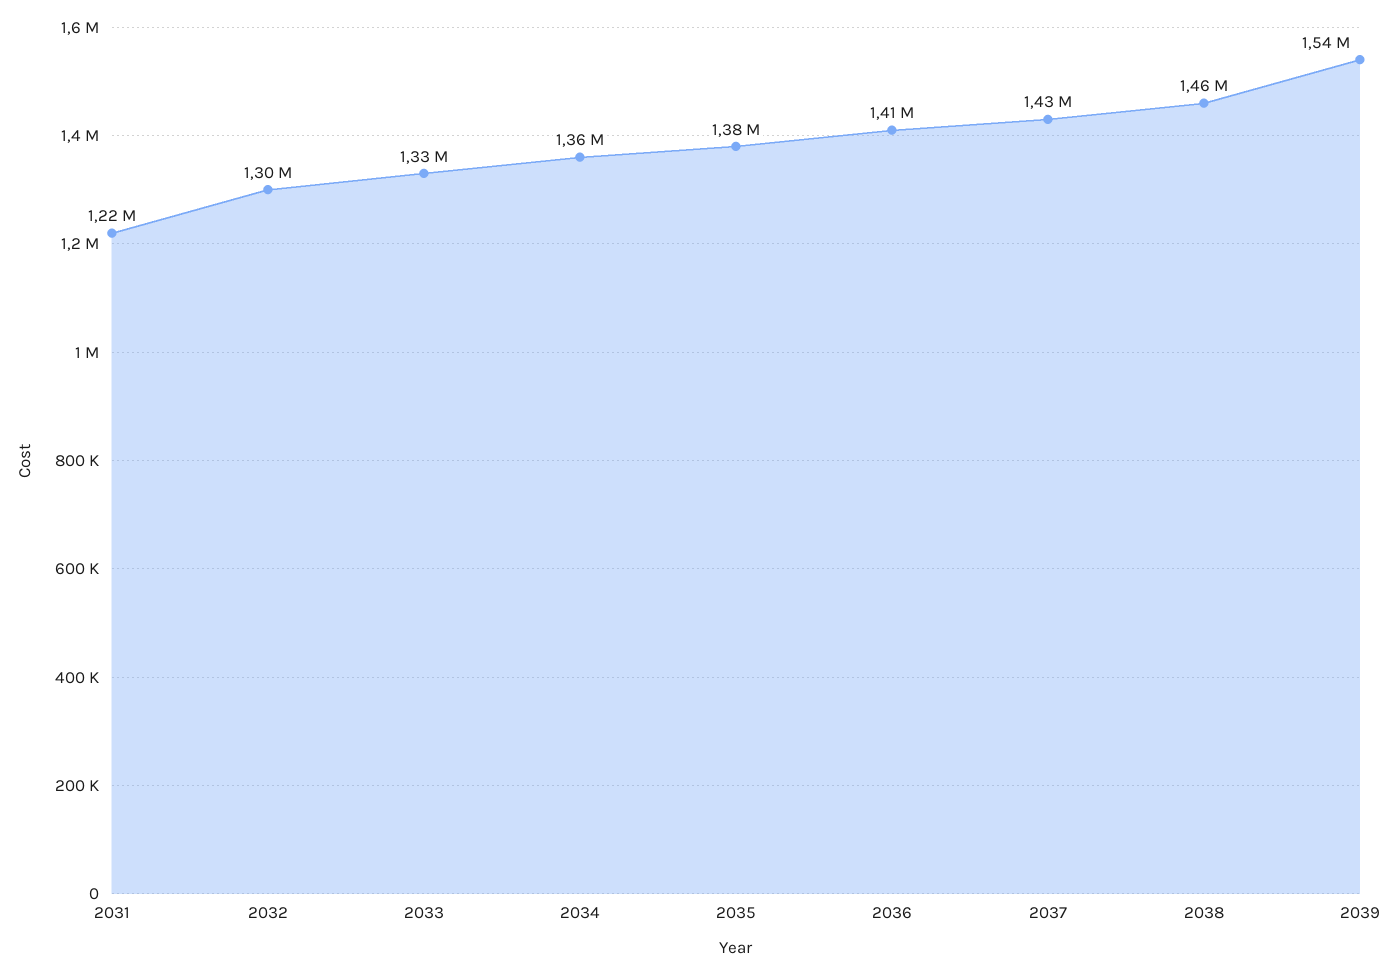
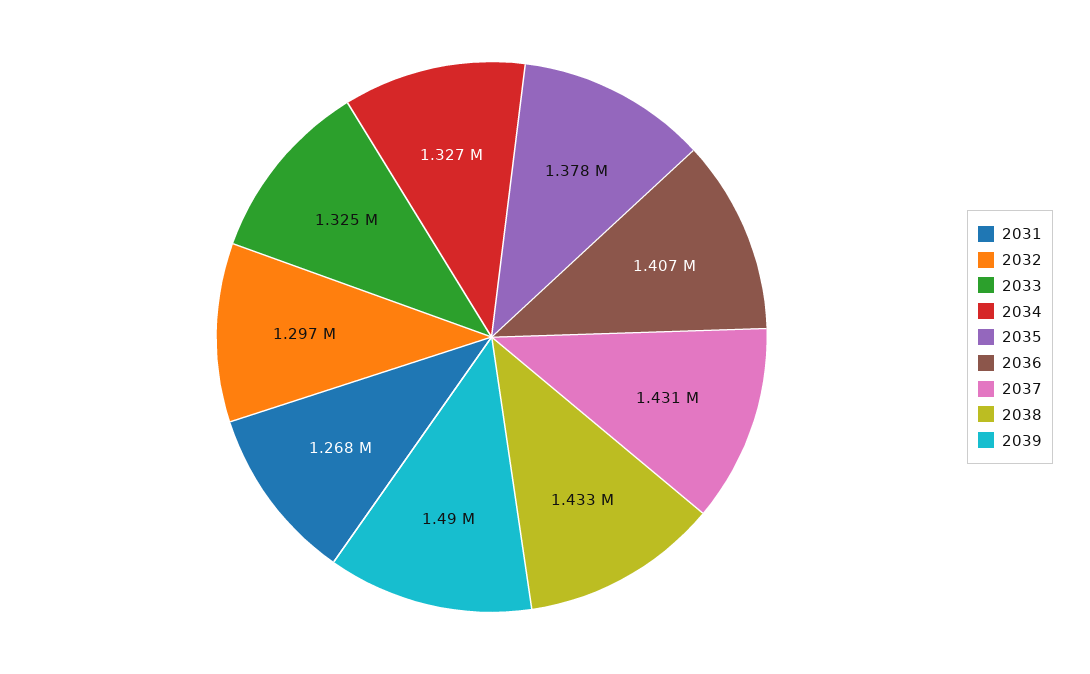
2031: 1220000 -> 1268000
2034: 1360000 -> 1327000
2038: 1460000 -> 1433000
2039: 1540000 -> 1490000

